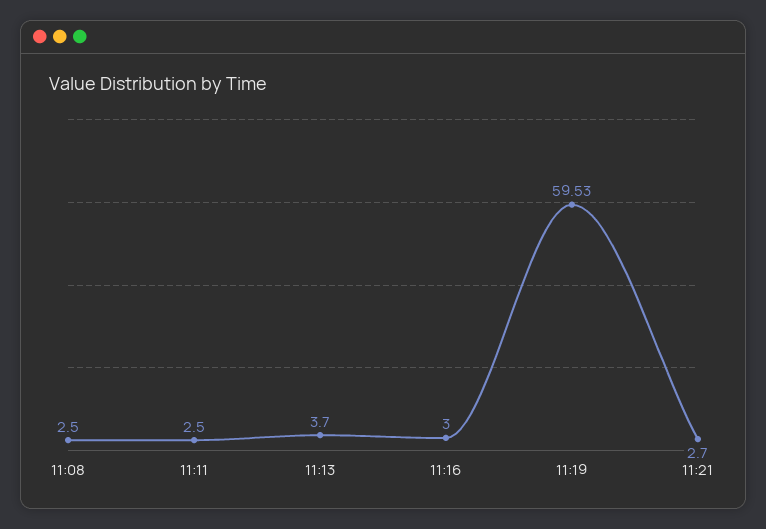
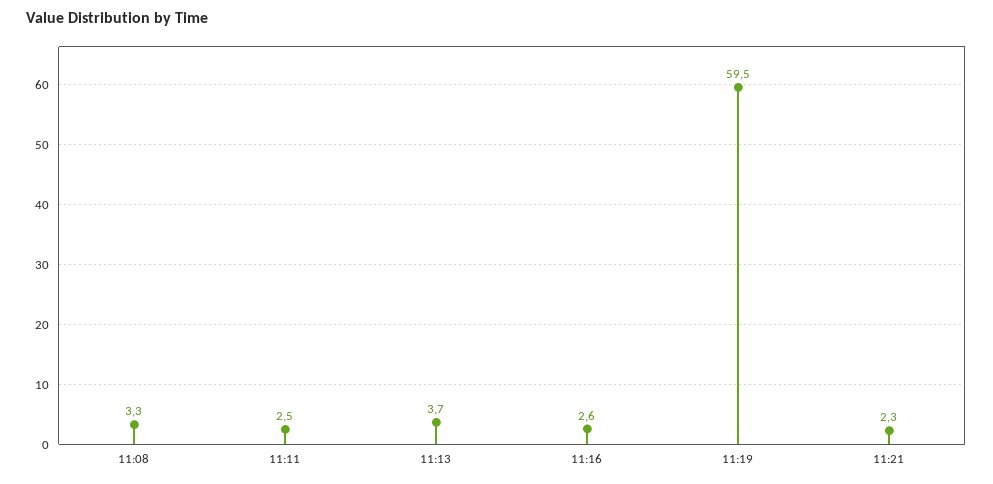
11:08: 2.5 -> 3.3
11:16: 3 -> 2.6
11:21: 2.7 -> 2.3

